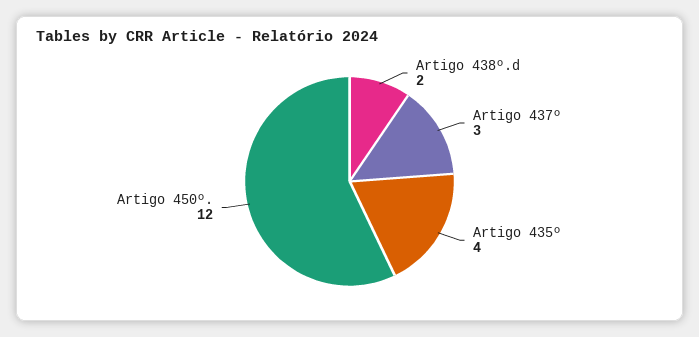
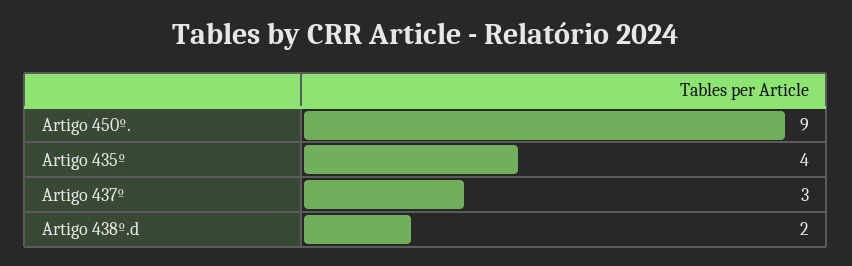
Artigo 450º.: 12 -> 9

